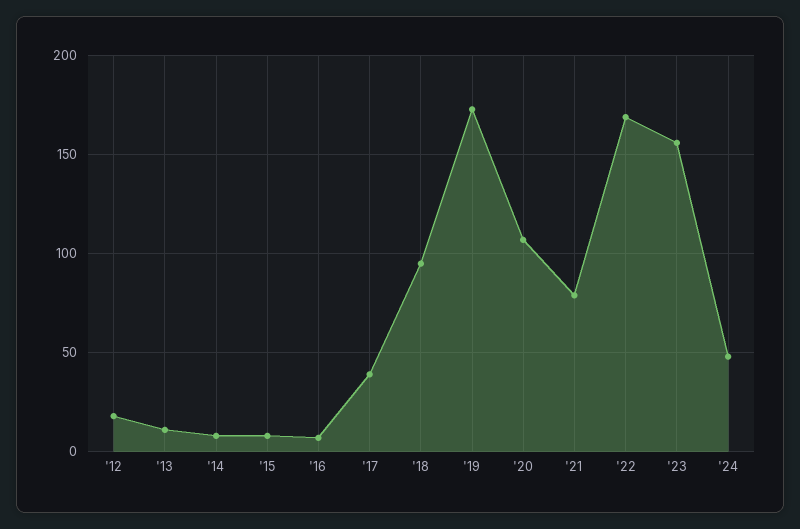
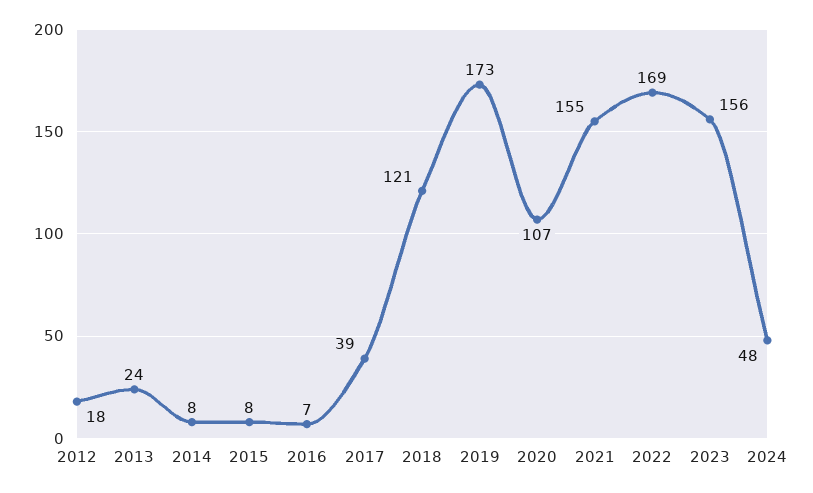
'13: 10 -> 24
'18: 95 -> 121
'21: 80 -> 155

